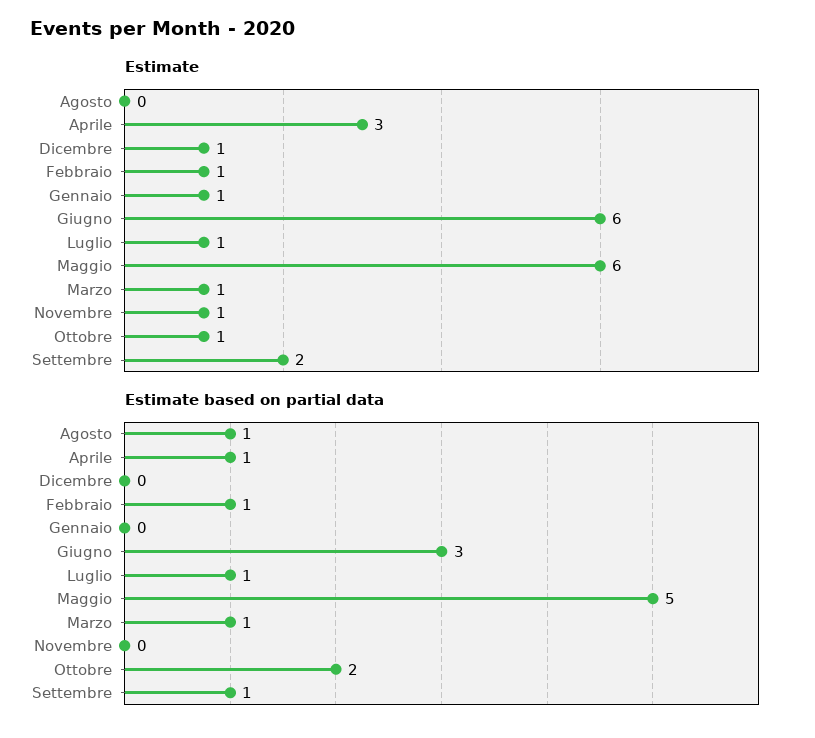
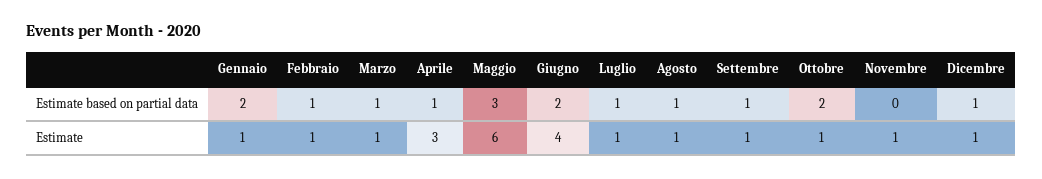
Estimate, Agosto: 0 -> 1
Estimate, Giugno: 6 -> 4
Estimate, Settembre: 2 -> 1
Estimate based on partial data, Dicembre: 0 -> 1
Estimate based on partial data, Gennaio: 0 -> 2
Estimate based on partial data, Giugno: 3 -> 2
Estimate based on partial data, Maggio: 5 -> 3

